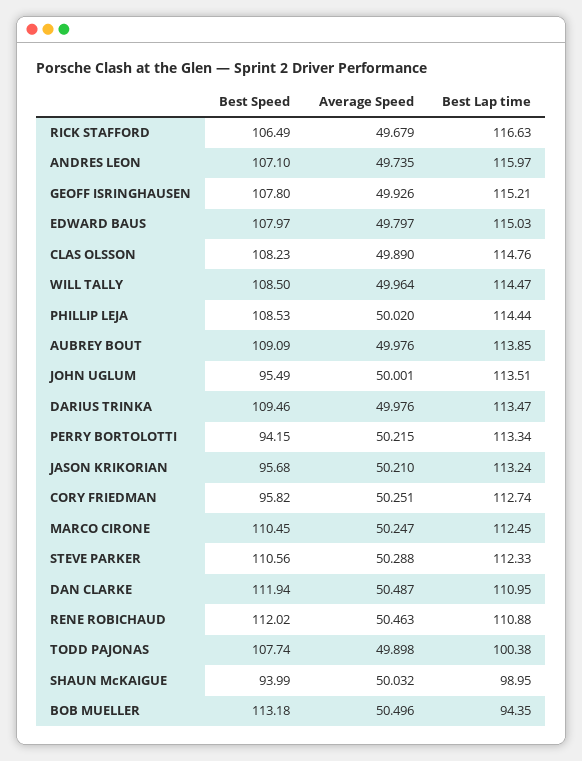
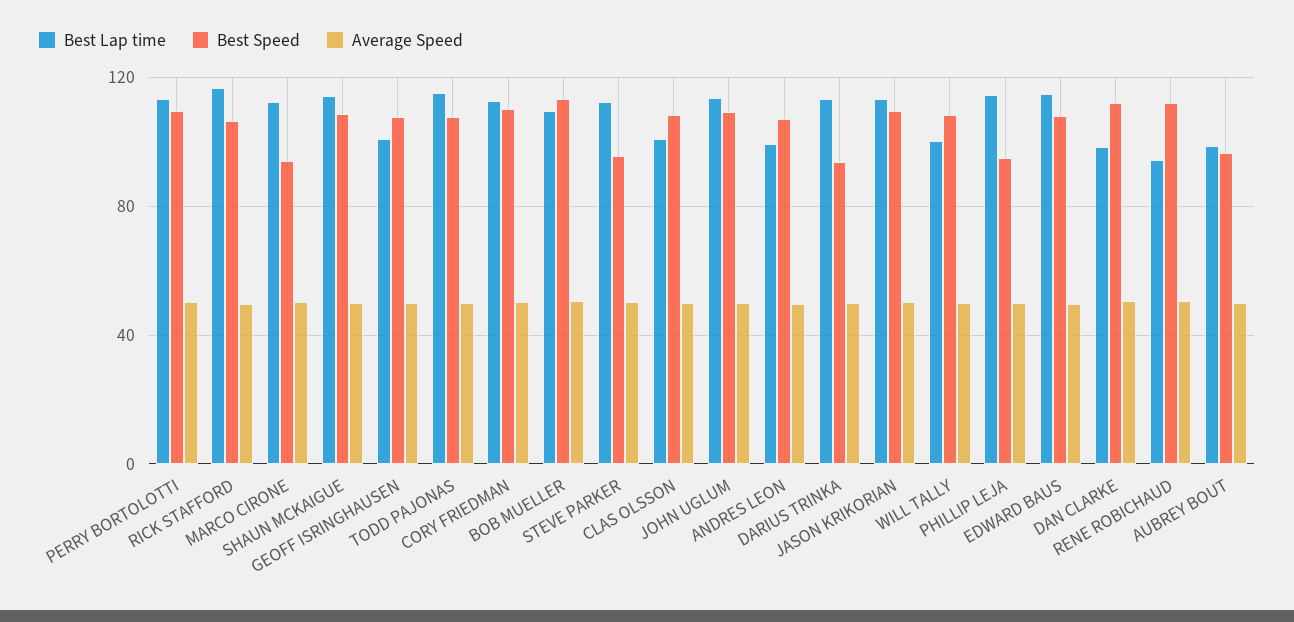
Best Lap time, ANDRES LEON: 115.97 -> 100
Best Lap time, GEOFF ISRINGHAUSEN: 115.21 -> 100
Best Lap time, CLAS OLSSON: 114.76 -> 100
Best Lap time, WILL TALLY: 114.47 -> 100
Best Speed, PHILLIP LEJA: 108.53 -> 95
Best Speed, AUBREY BOUT: 109.09 -> 95
Best Lap time, AUBREY BOUT: 113.85 -> 100
Best Speed, JOHN UGLUM: 95.49 -> 110
Best Speed, DARIUS TRINKA: 109.46 -> 95
Best Speed, PERRY BORTOLOTTI: 94.15 -> 110
Best Speed, JASON KRIKORIAN: 95.68 -> 110
Best Speed, CORY FRIEDMAN: 95.82 -> 110
Best Speed, MARCO CIRONE: 110.45 -> 95
Best Speed, STEVE PARKER: 110.56 -> 95
Best Lap time, DAN CLARKE: 110.95 -> 100
Best Lap time, RENE ROBICHAUD: 110.88 -> 95
Best Lap time, TODD PAJONAS: 100.38 -> 115
Best Speed, SHAUN McKAIGUE: 93.99 -> 110
Best Lap time, SHAUN McKAIGUE: 98.95 -> 115
Best Lap time, BOB MUELLER: 94.35 -> 110

